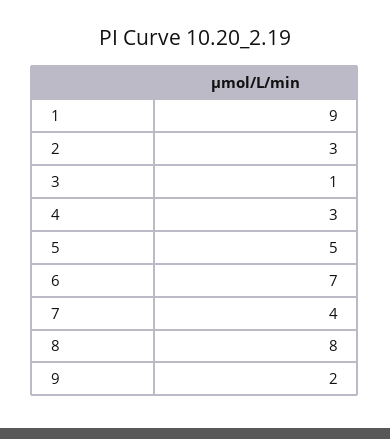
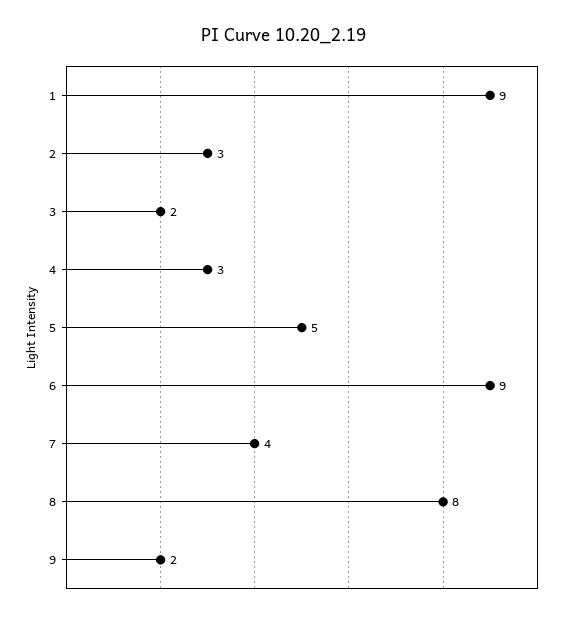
3: 1 -> 2
6: 7 -> 9

